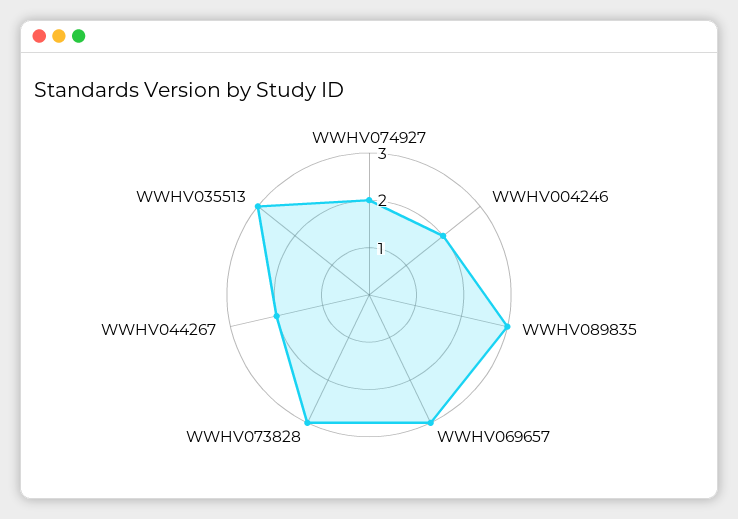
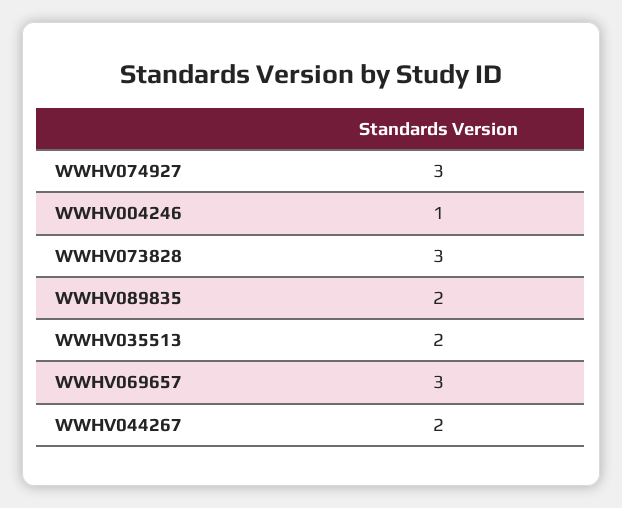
WWHV074927: 2 -> 3
WWHV004246: 2 -> 1
WWHV089835: 3 -> 2
WWHV035513: 3 -> 2

